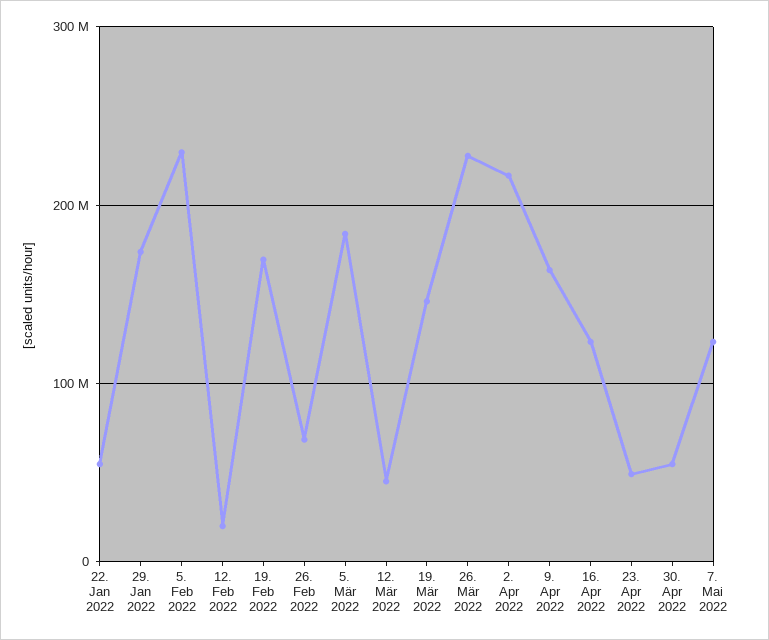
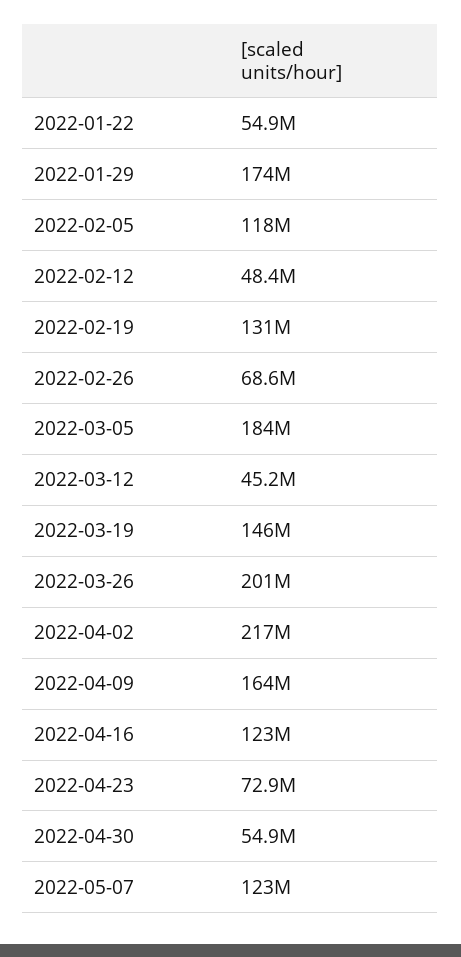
5. Feb 2022: 230000000 -> 118000000
12. Feb 2022: 20000000 -> 48400000
19. Feb 2022: 170000000 -> 131000000
26. Mär 2022: 230000000 -> 201000000
23. Apr 2022: 50000000 -> 72900000

